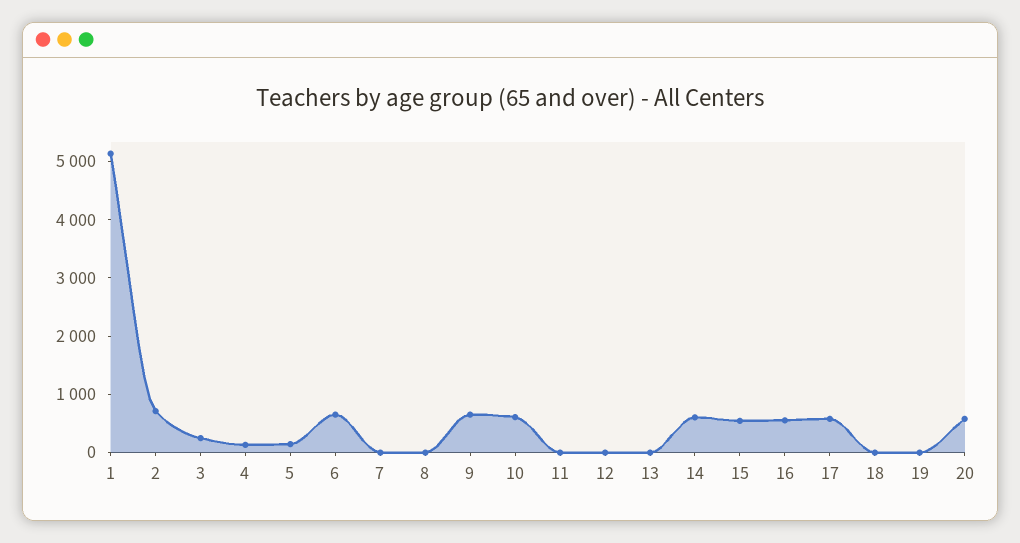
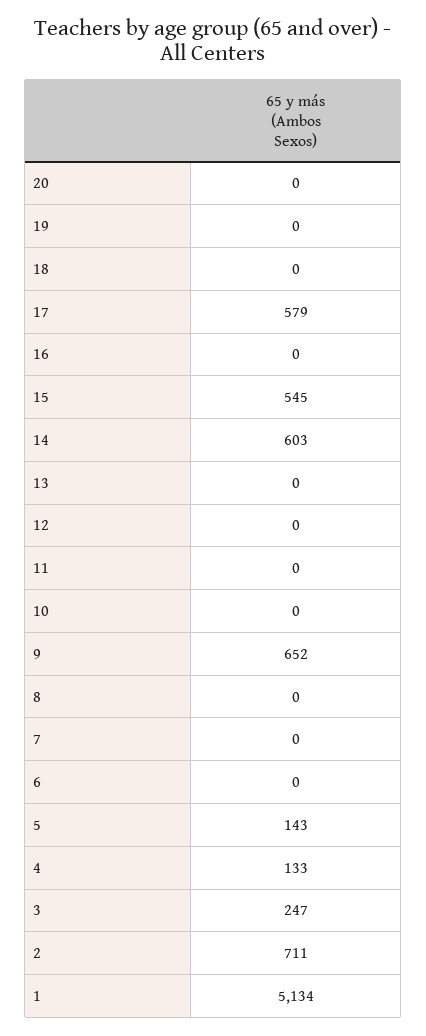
6: 600 -> 0
10: 600 -> 0
16: 600 -> 0
20: 600 -> 0

